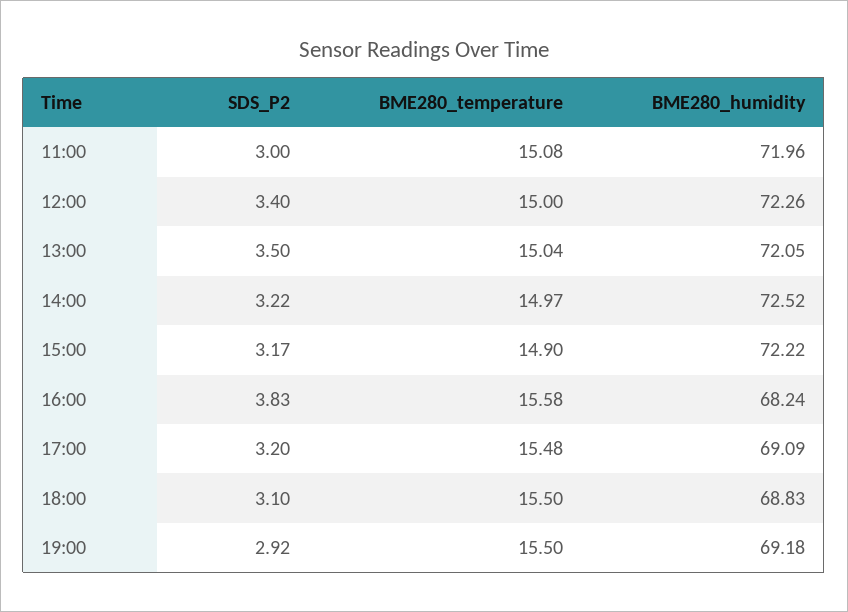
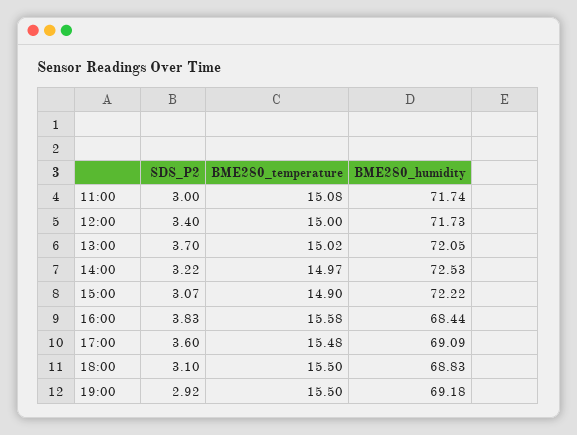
BME280_humidity, 11:00: 71.96 -> 71.74
BME280_humidity, 12:00: 72.26 -> 71.73
SDS_P2, 13:00: 3.5 -> 3.7
BME280_temperature, 13:00: 15.04 -> 15.02
BME280_humidity, 14:00: 72.52 -> 72.53
SDS_P2, 15:00: 3.17 -> 3.07
BME280_humidity, 16:00: 68.24 -> 68.44
SDS_P2, 17:00: 3.2 -> 3.6

